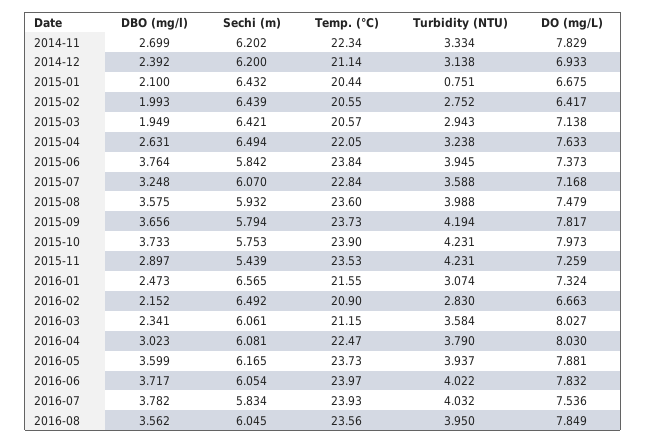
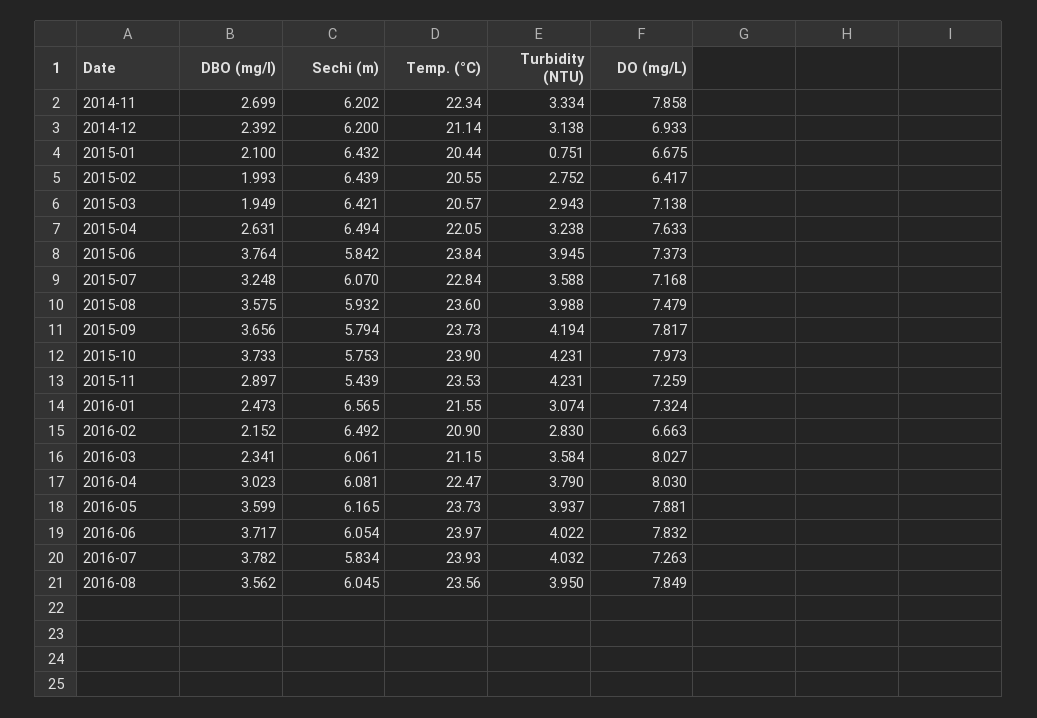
DO (mg/L), 2014-11: 7.829 -> 7.858
DO (mg/L), 2016-07: 7.536 -> 7.263

